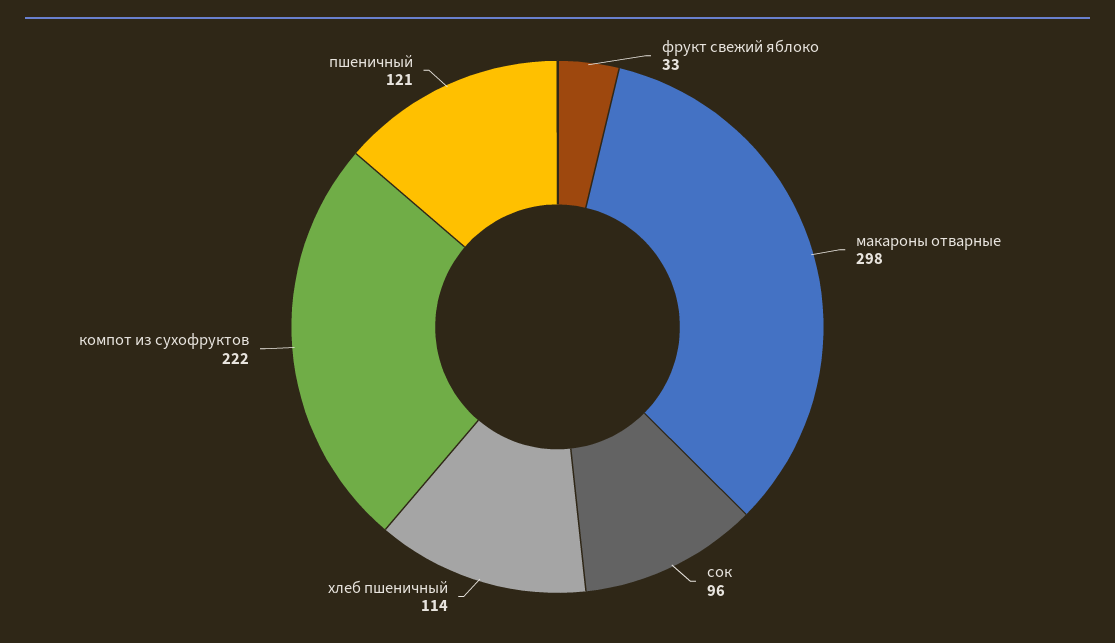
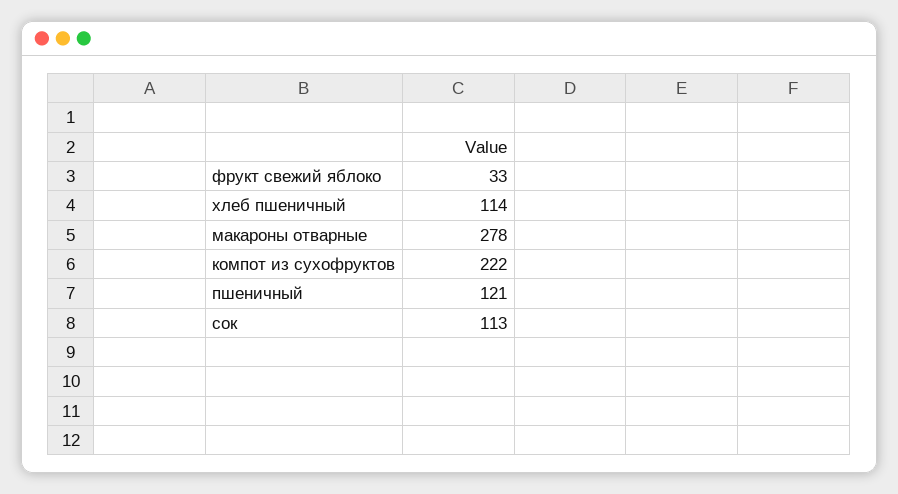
макароны отварные: 298 -> 278
сок: 96 -> 113

